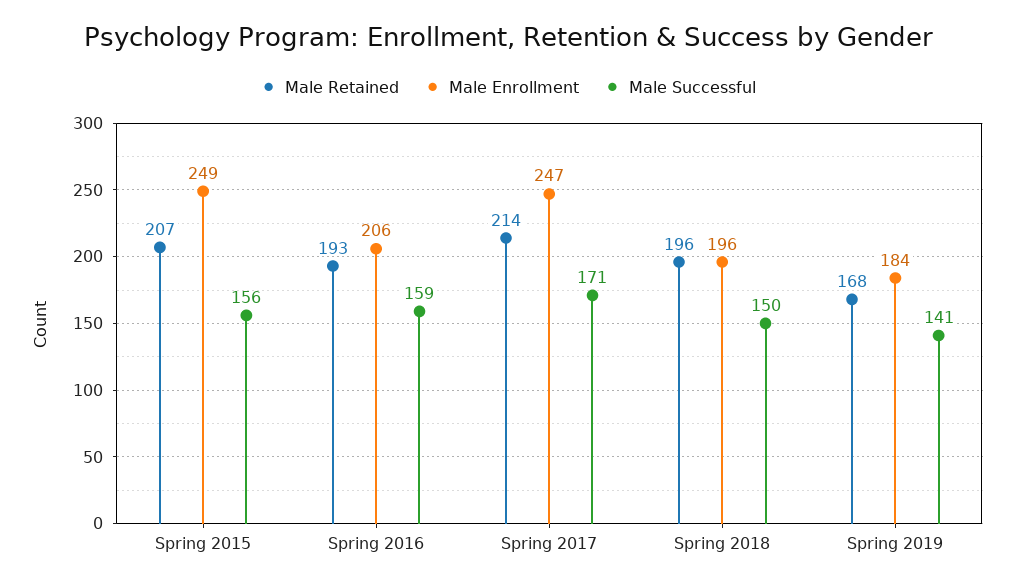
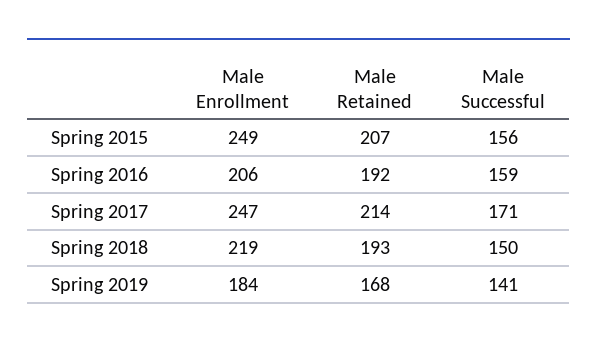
Male Retained, Spring 2016: 193 -> 192
Male Retained, Spring 2018: 196 -> 193
Male Enrollment, Spring 2018: 196 -> 219

